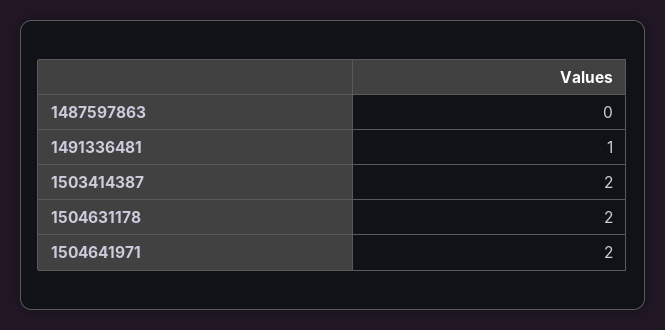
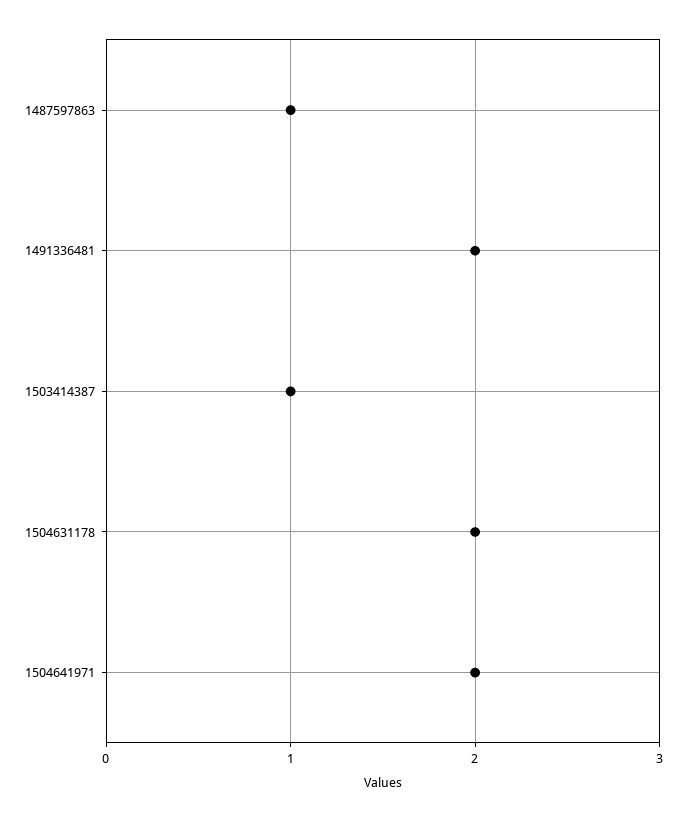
1487597863: 0 -> 1
1491336481: 1 -> 2
1503414387: 2 -> 1

